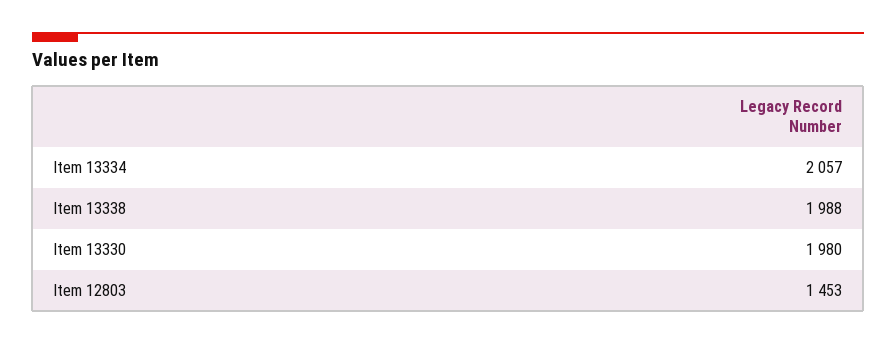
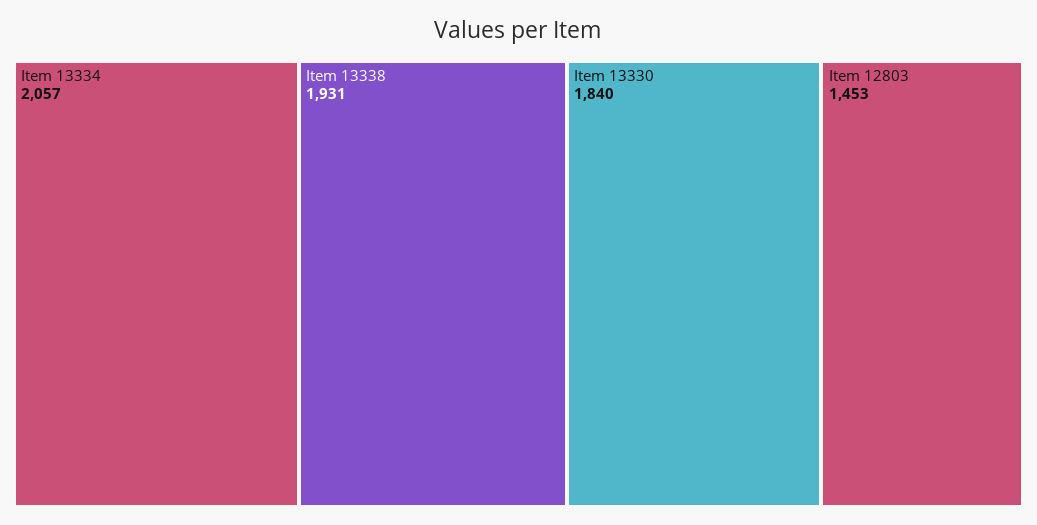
Item 13338: 1988 -> 1931
Item 13330: 1980 -> 1840

